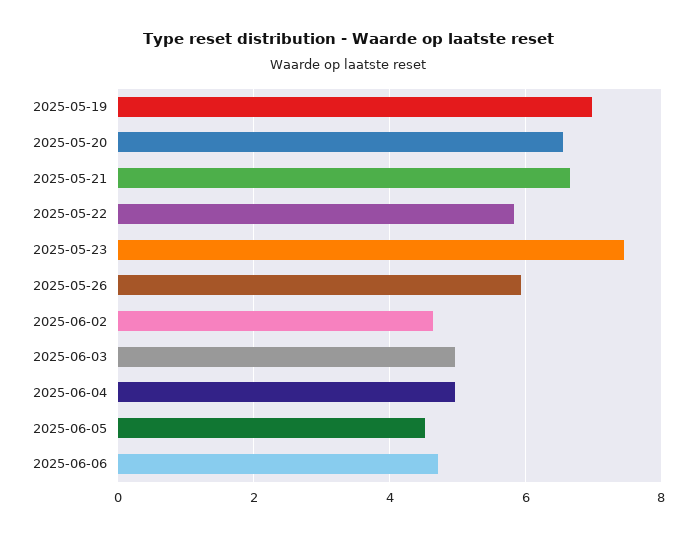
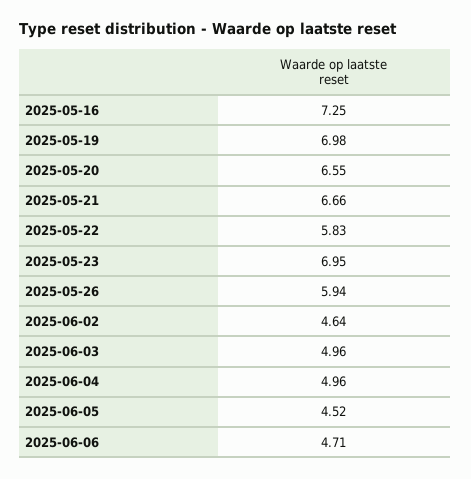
2025-05-23: 7.4 -> 6.95
2025-05-16: none -> 7.25

